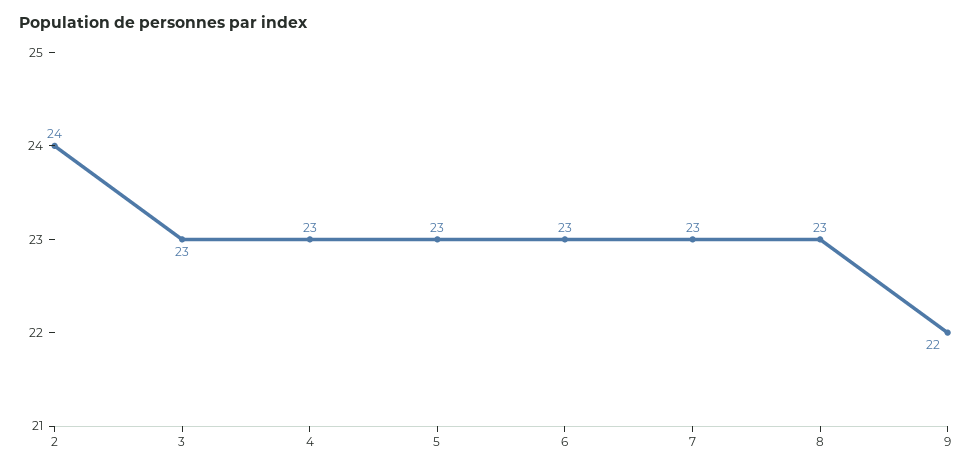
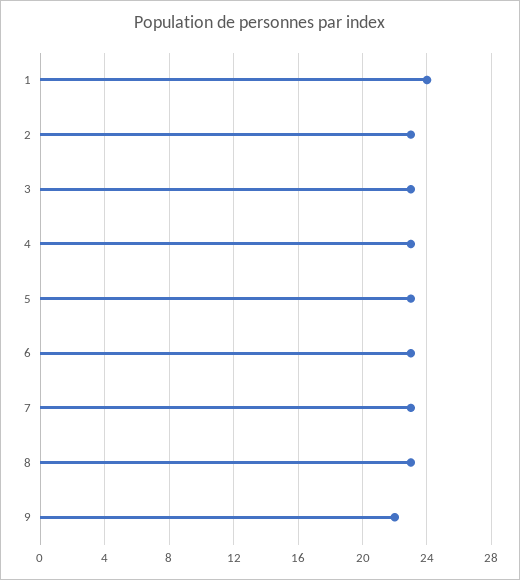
2: 24 -> 23
1: none -> 24

